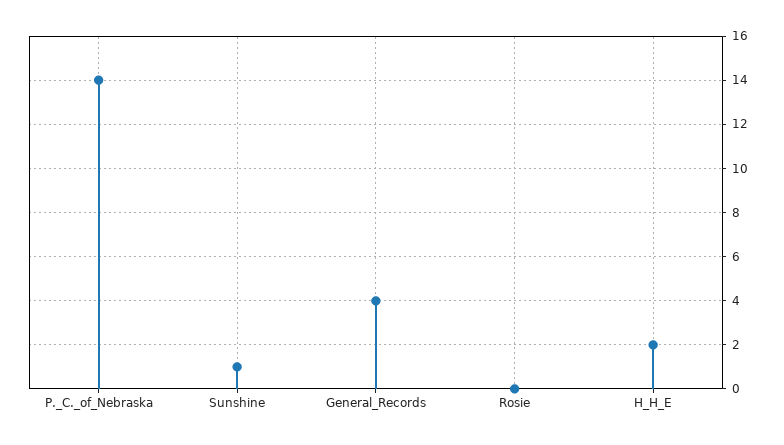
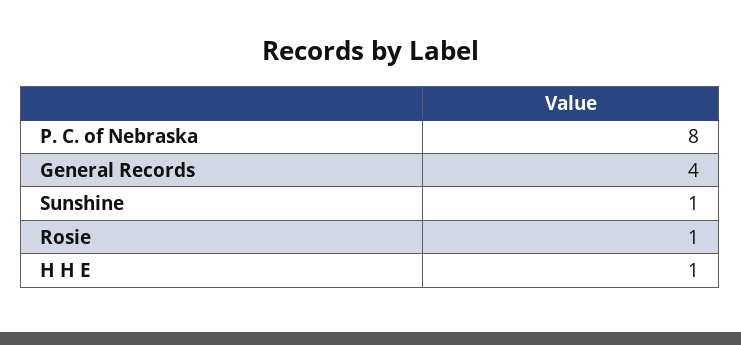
P._C._of_Nebraska: 14 -> 8
Rosie: 0 -> 1
H_H_E: 2 -> 1

